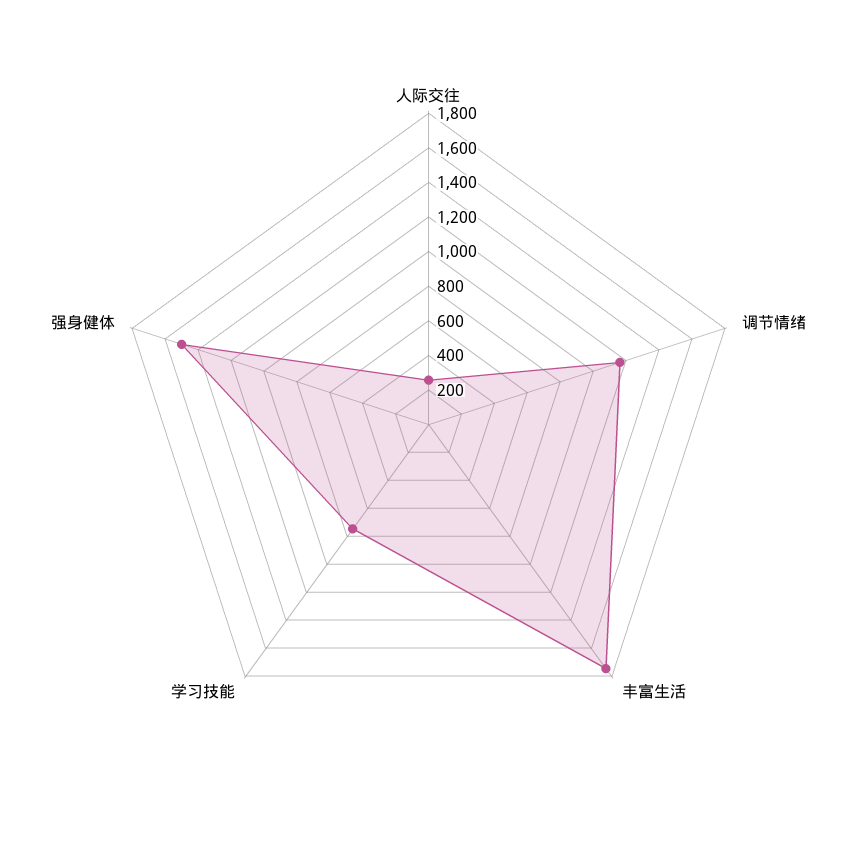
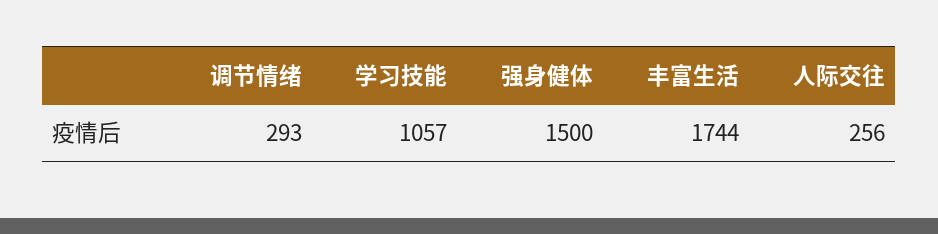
调节情绪: 1150 -> 293
学习技能: 750 -> 1057

